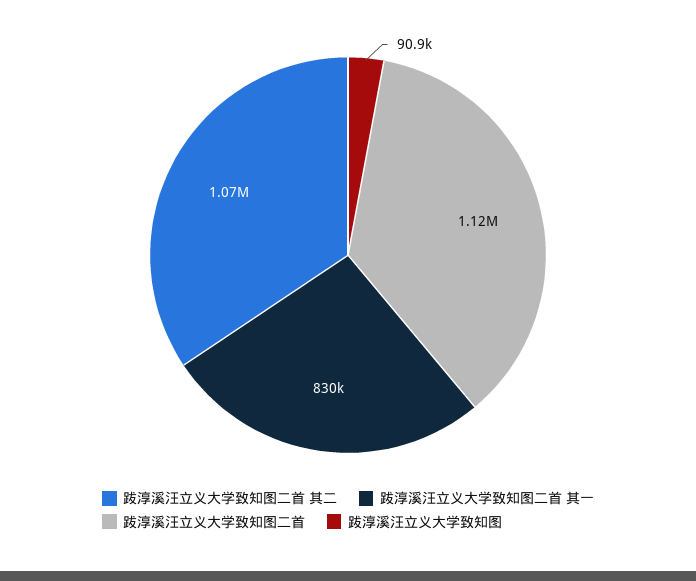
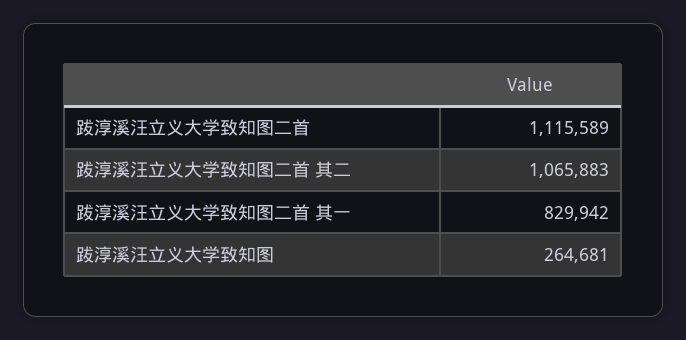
跋淳溪汪立义大学致知图: 90900 -> 264681

